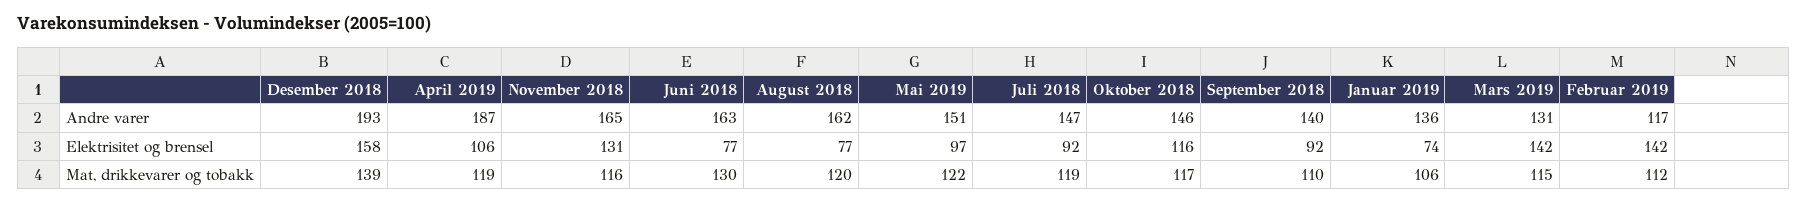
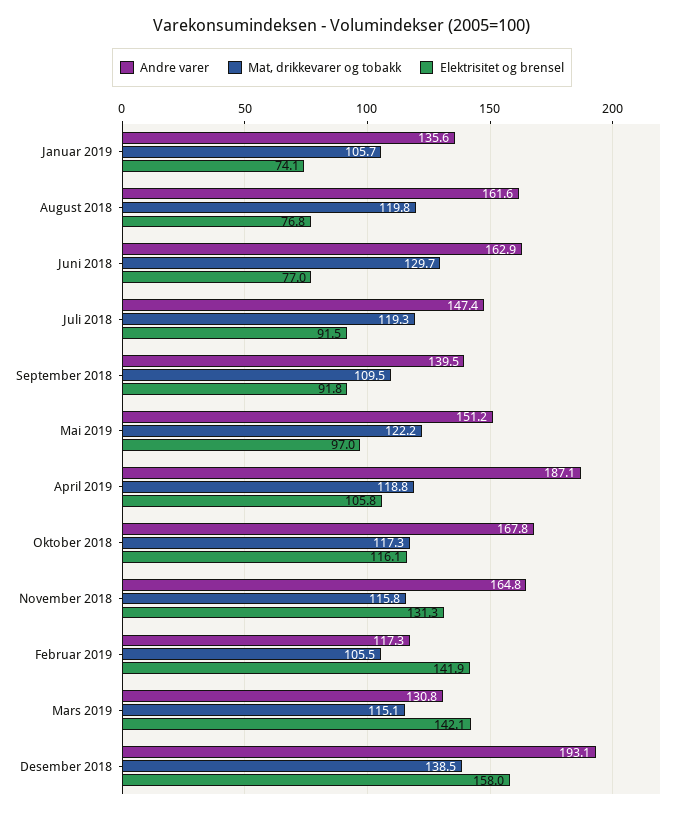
Andre varer, Oktober 2018: 146 -> 167.8
Mat, drikkevarer og tobakk, Februar 2019: 112 -> 105.5

